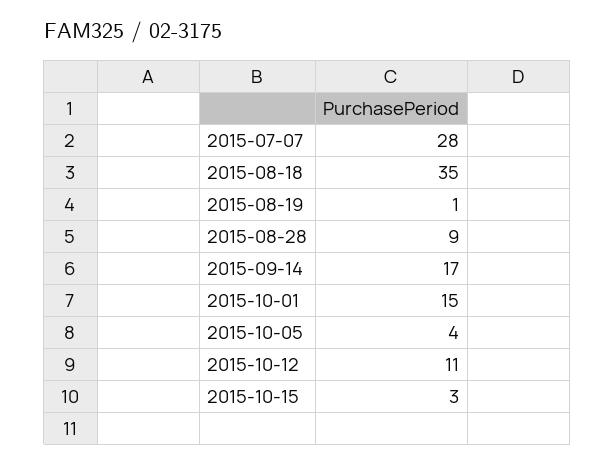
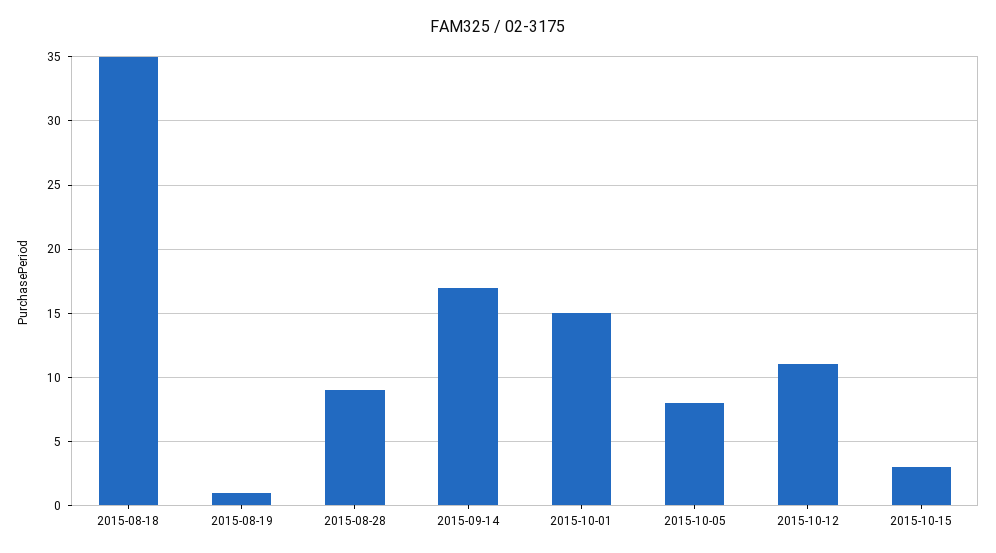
2015-07-07: 28 -> none
2015-10-05: 4 -> 8

